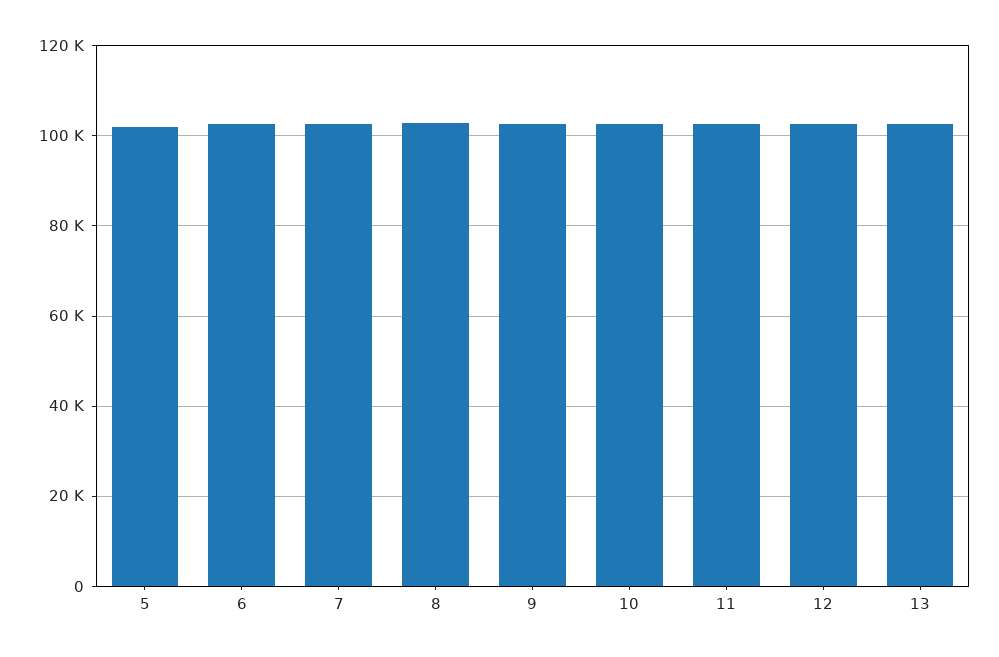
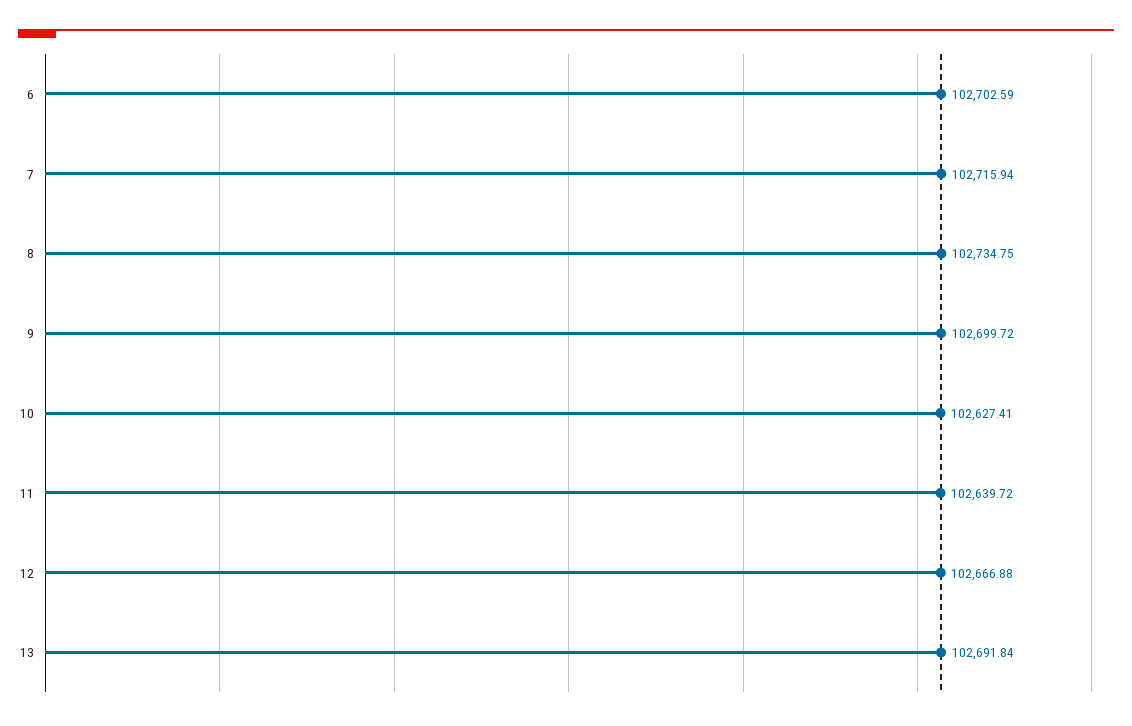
5: 102000 -> none

